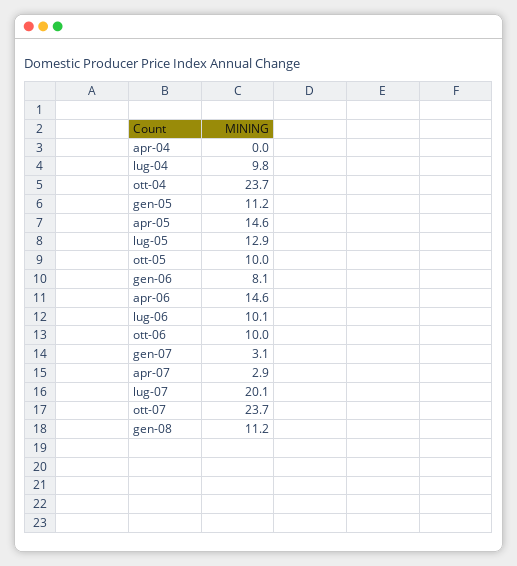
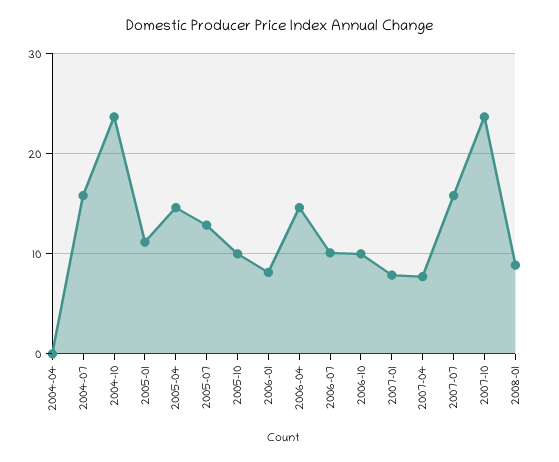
lug-04: 9.8 -> 16
gen-07: 3.1 -> 8
apr-07: 2.9 -> 8
lug-07: 20.1 -> 16
gen-08: 11.2 -> 9

